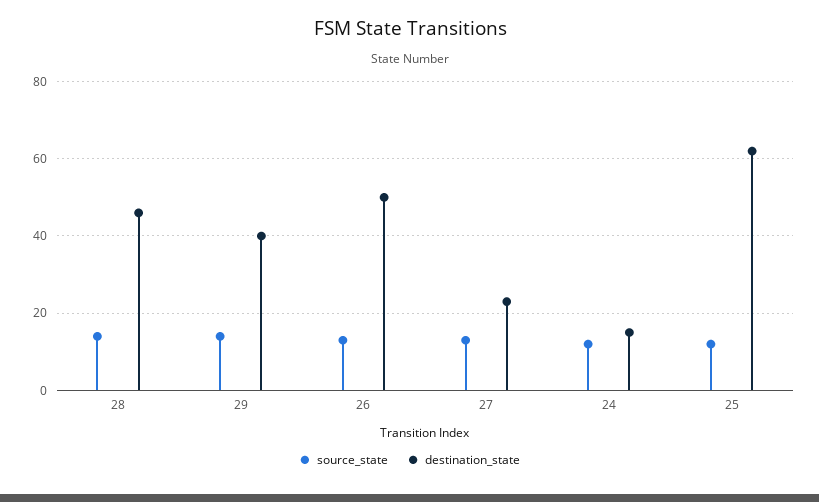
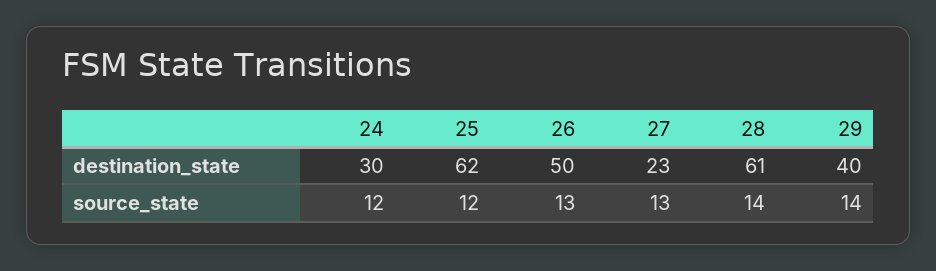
destination_state, 28: 45 -> 61
destination_state, 24: 15 -> 30

